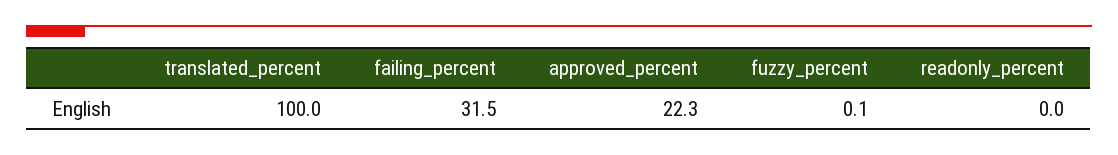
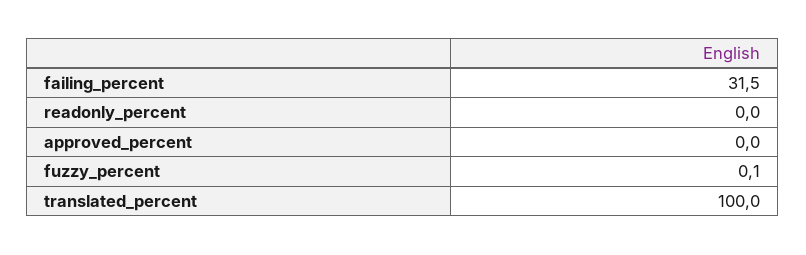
approved_percent: 22.3 -> 0

